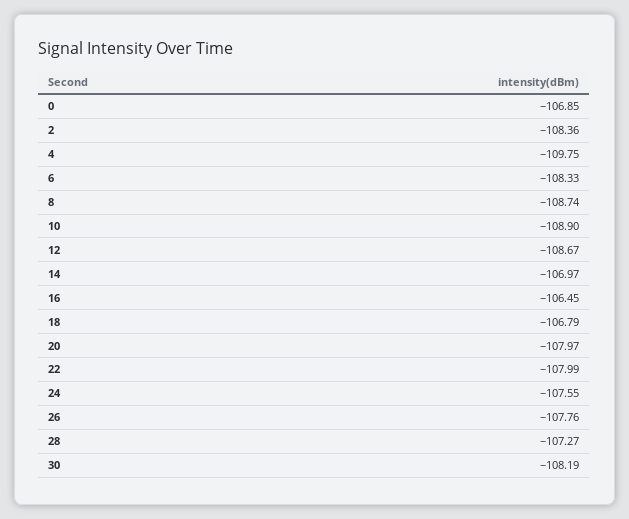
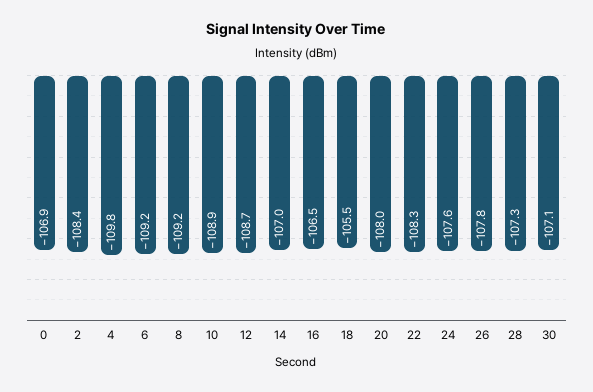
6: -108.33 -> -109.2
8: -108.74 -> -109.2
18: -106.79 -> -105.5
22: -107.99 -> -108.3
30: -108.19 -> -107.1

